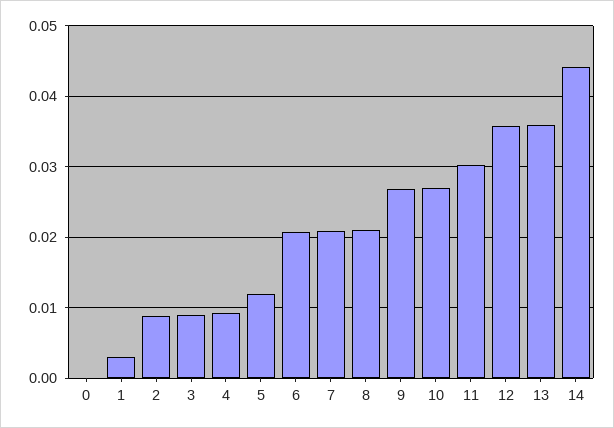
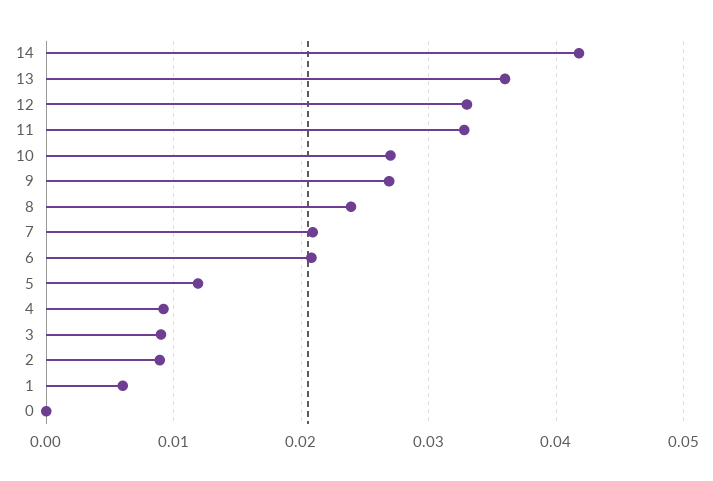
1: 0.003 -> 0.006
8: 0.021 -> 0.024
11: 0.03 -> 0.033
12: 0.036 -> 0.033
14: 0.044 -> 0.042

